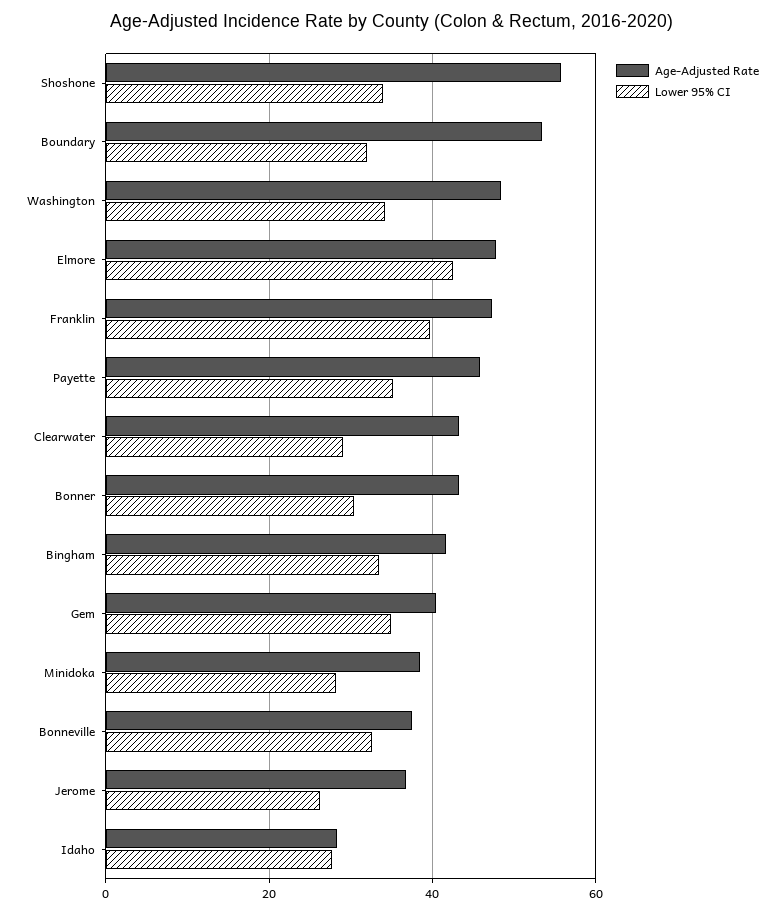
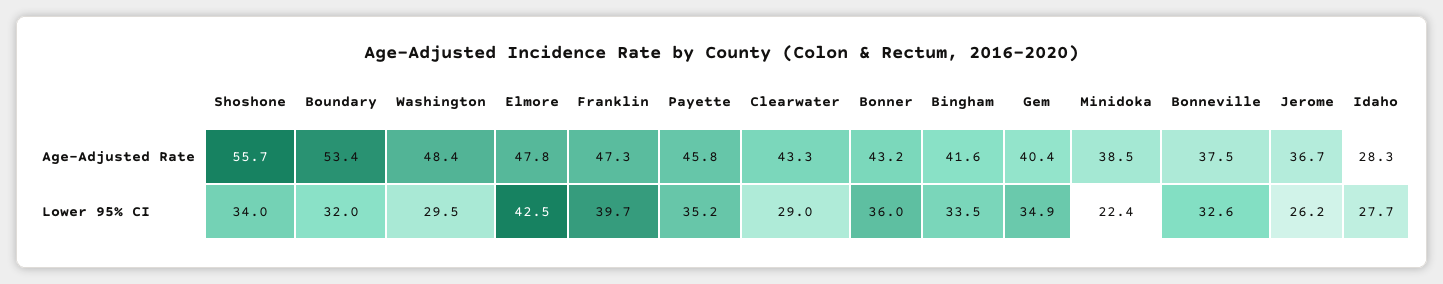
Lower 95% CI, Washington: 34 -> 29.5
Lower 95% CI, Bonner: 30 -> 36
Lower 95% CI, Minidoka: 28 -> 22.4

